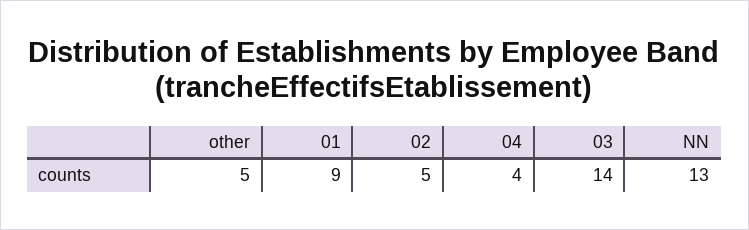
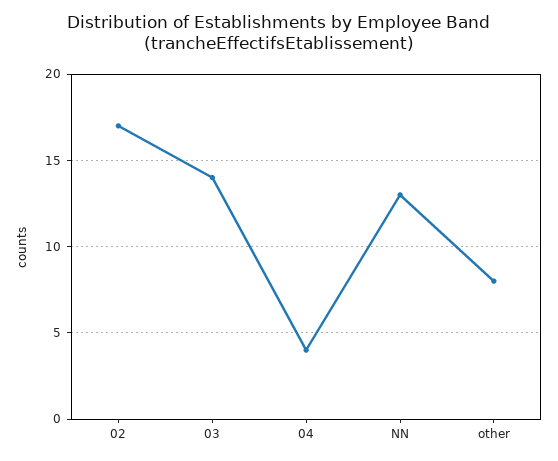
other: 5 -> 8
01: 9 -> none
02: 5 -> 17

